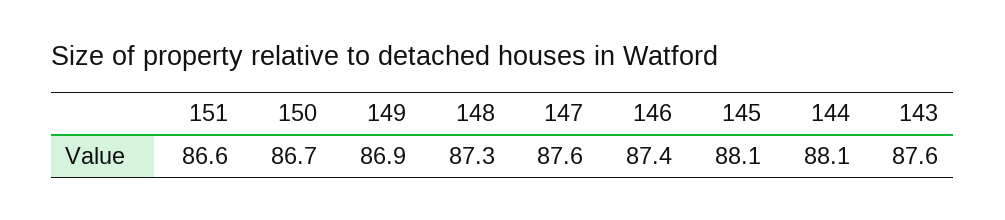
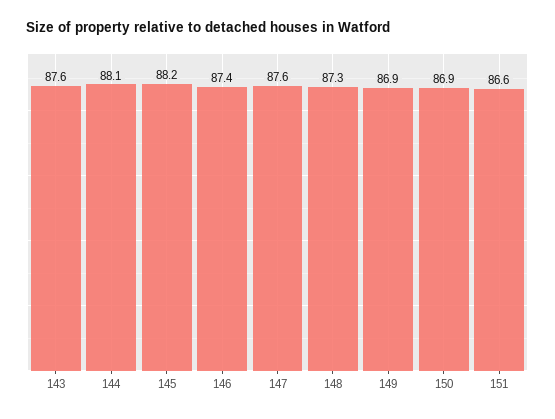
150: 86.7 -> 86.9
145: 88.1 -> 88.2

